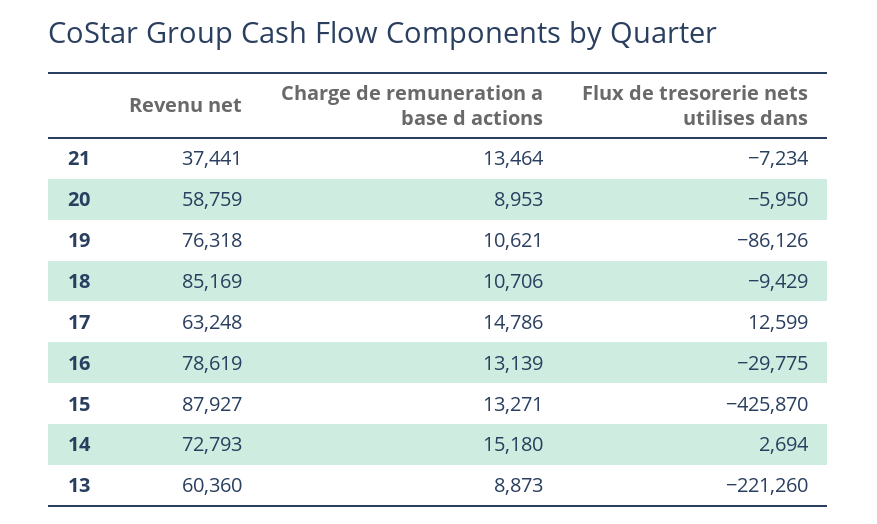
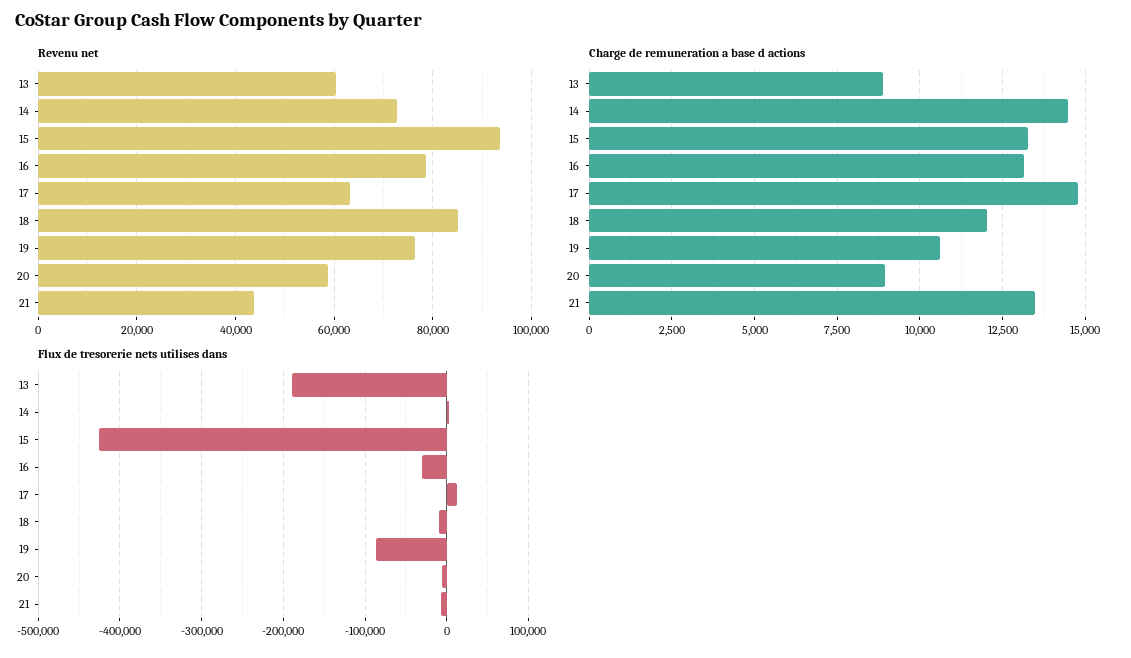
Revenu net, 21: 37441 -> 44000
Charge de remuneration a base d actions, 18: 10706 -> 12000
Revenu net, 15: 87927 -> 94000
Charge de remuneration a base d actions, 14: 15180 -> 14500
Flux de tresorerie nets utilises dans, 13: -221260 -> -190000

